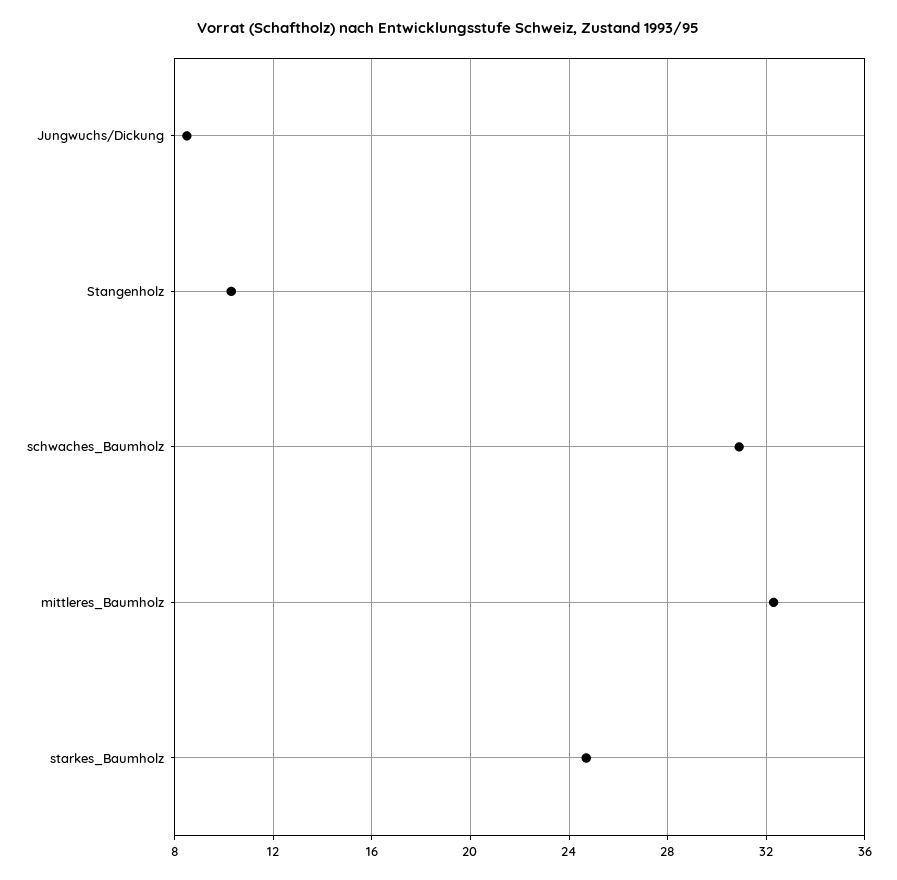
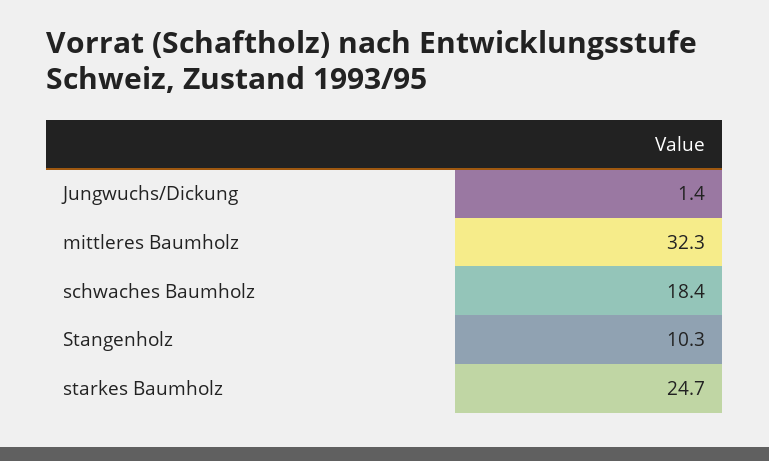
Jungwuchs/Dickung: 8.5 -> 1.4
schwaches_Baumholz: 31 -> 18.4

